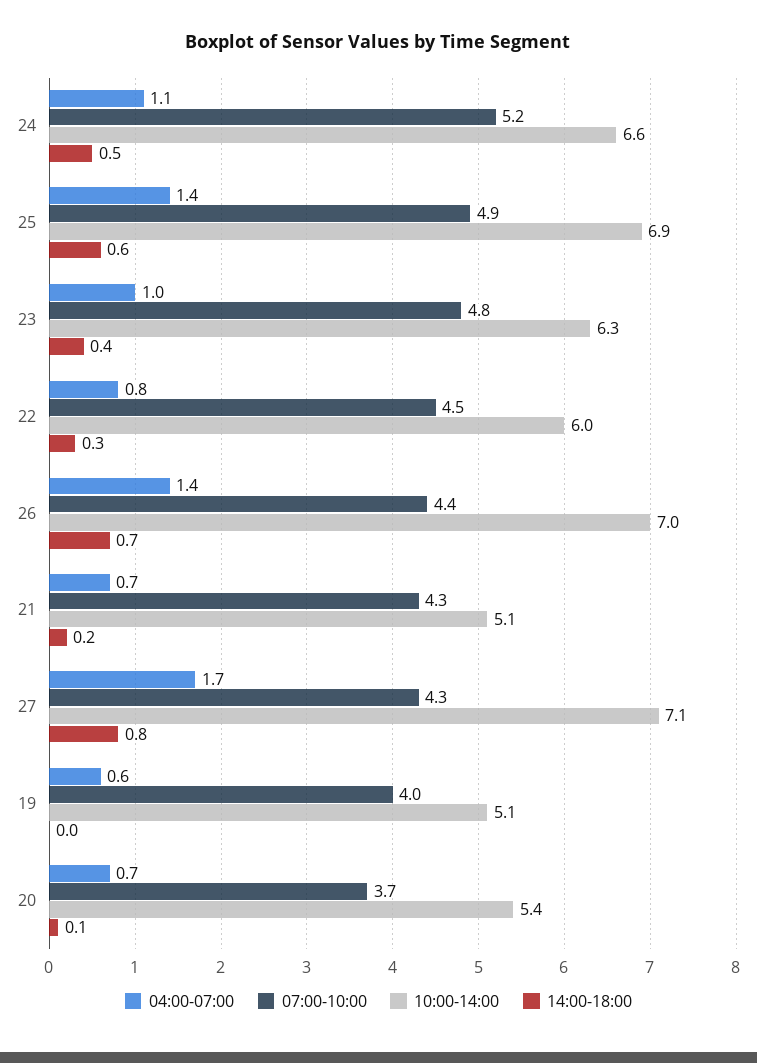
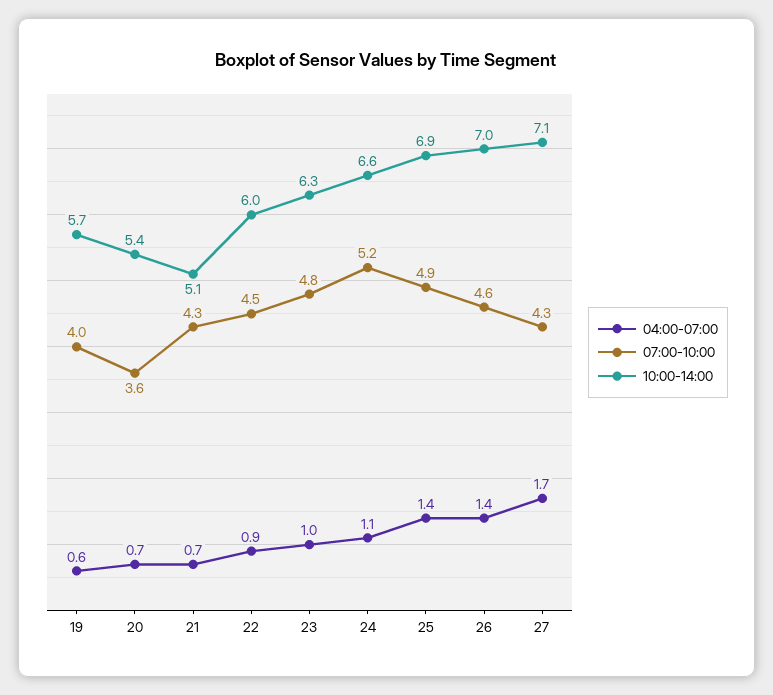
14:00-18:00, 24: 0.5 -> none
14:00-18:00, 25: 0.6 -> none
14:00-18:00, 23: 0.4 -> none
04:00-07:00, 22: 0.8 -> 0.9
14:00-18:00, 22: 0.3 -> none
07:00-10:00, 26: 4.4 -> 4.6
14:00-18:00, 26: 0.7 -> none
14:00-18:00, 21: 0.2 -> none
14:00-18:00, 27: 0.8 -> none
10:00-14:00, 19: 5.1 -> 5.7
14:00-18:00, 19: 0 -> none
07:00-10:00, 20: 3.7 -> 3.6
14:00-18:00, 20: 0.1 -> none

